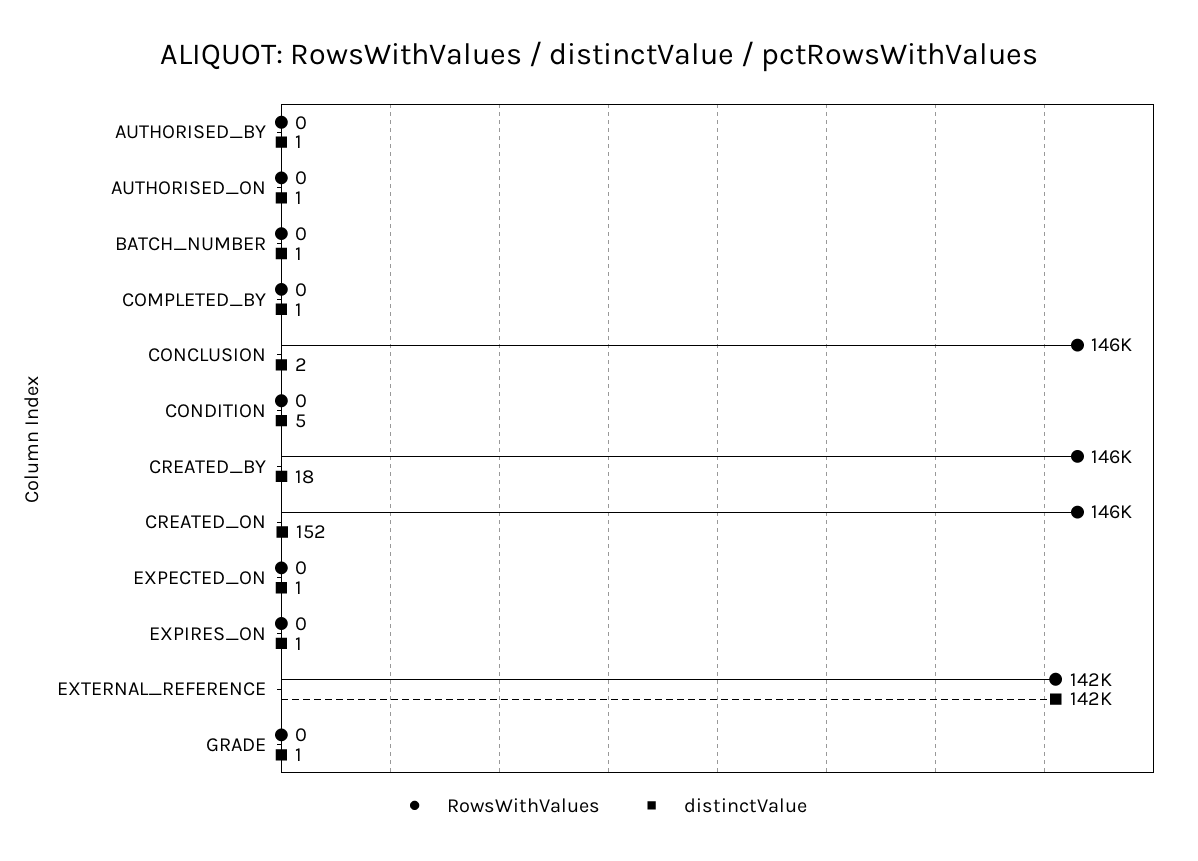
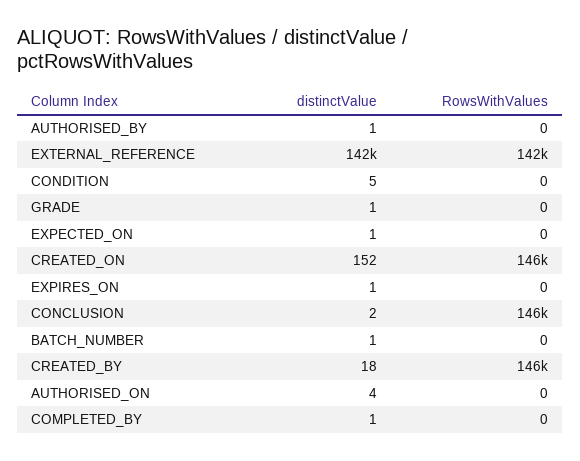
distinctValue, AUTHORISED_ON: 1 -> 4

